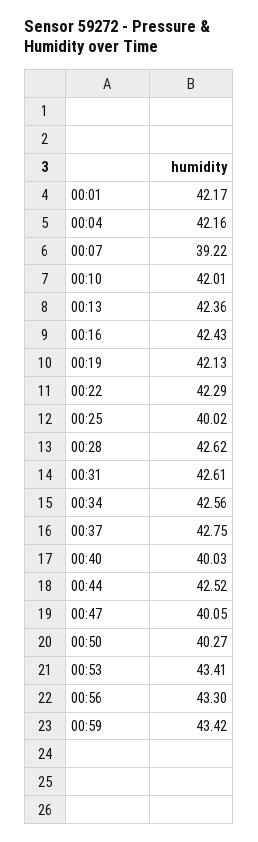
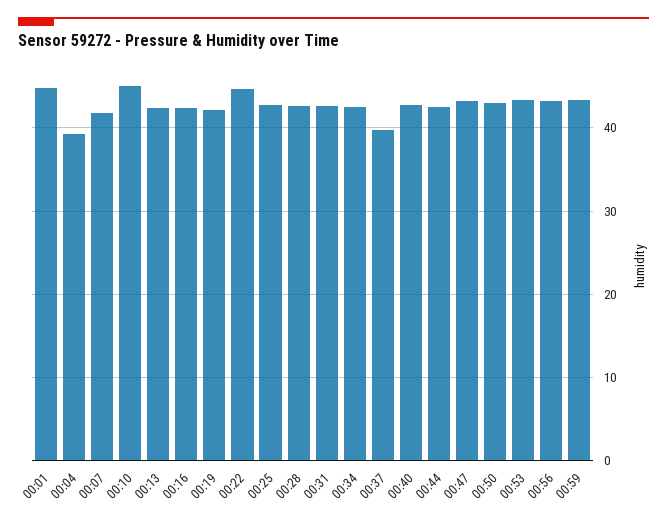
00:01: 42.17 -> 45
00:04: 42.16 -> 39
00:07: 39.22 -> 42
00:10: 42.01 -> 45
00:22: 42.29 -> 45
00:25: 40.02 -> 43
00:37: 42.75 -> 40
00:40: 40.03 -> 43
00:47: 40.05 -> 43
00:50: 40.27 -> 43

